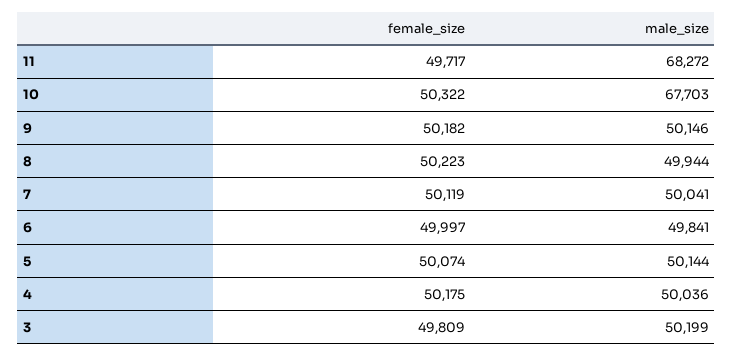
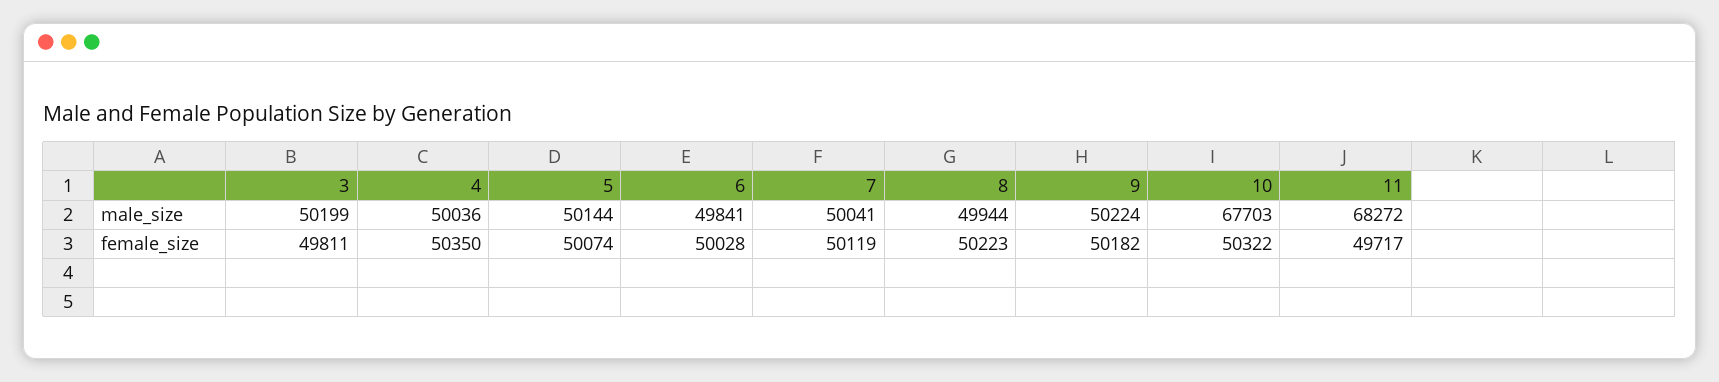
male_size, 9: 50146 -> 50224
female_size, 6: 49997 -> 50028
female_size, 4: 50175 -> 50350
female_size, 3: 49809 -> 49811

